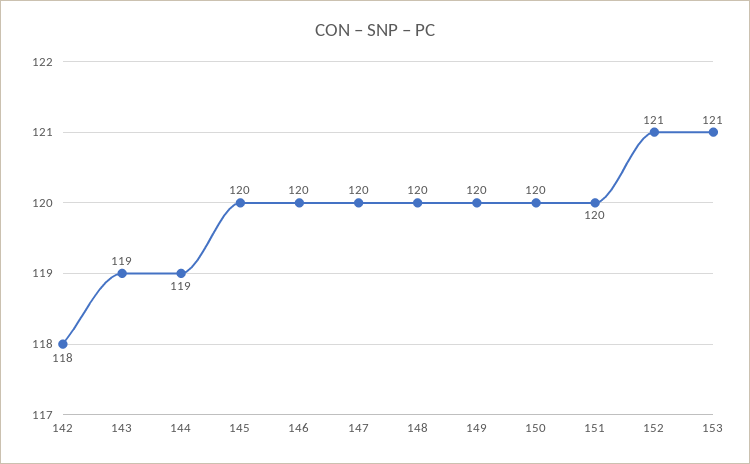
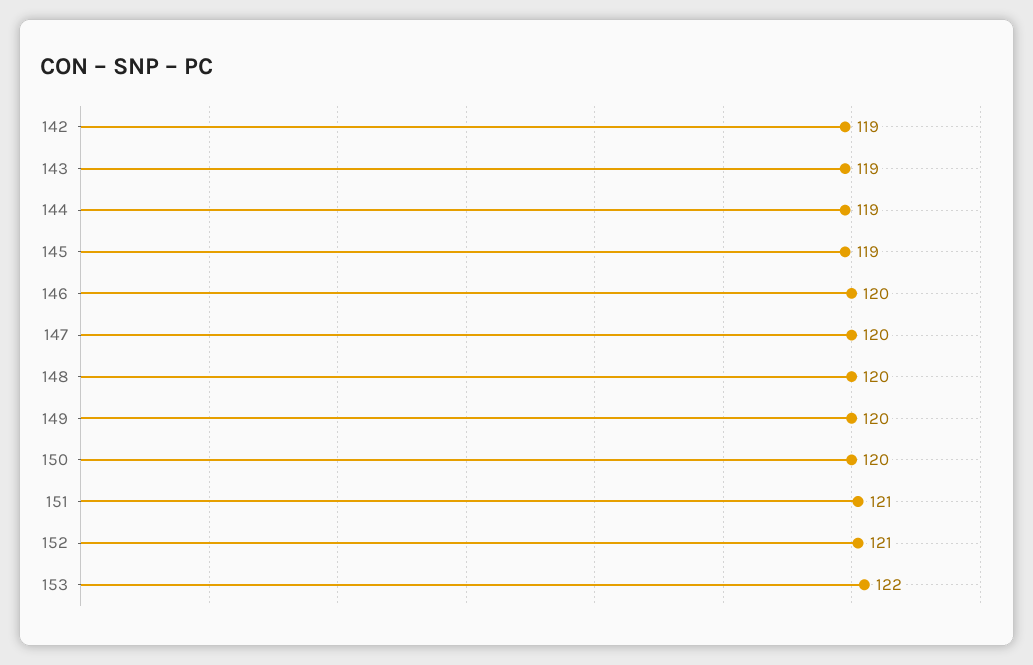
142: 118 -> 119
145: 120 -> 119
151: 120 -> 121
153: 121 -> 122

